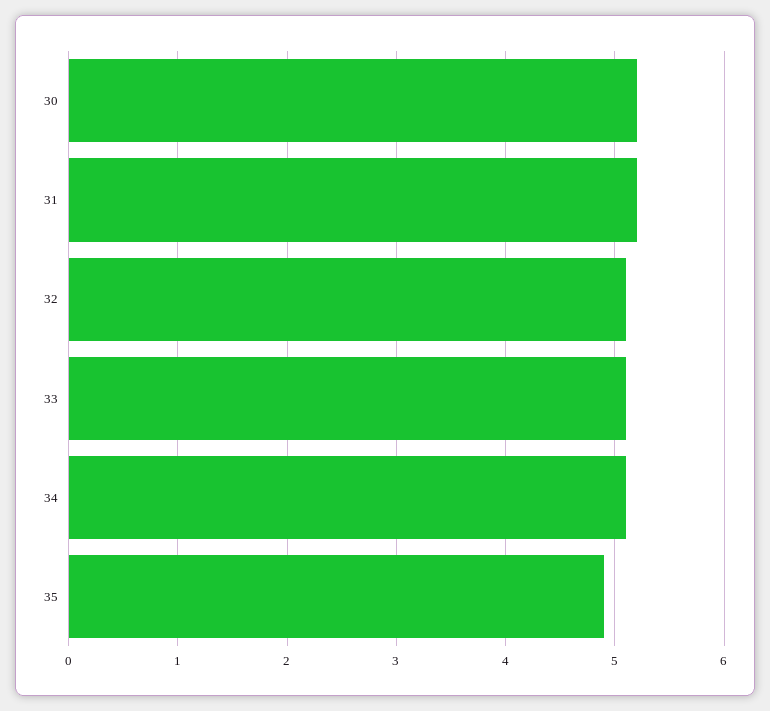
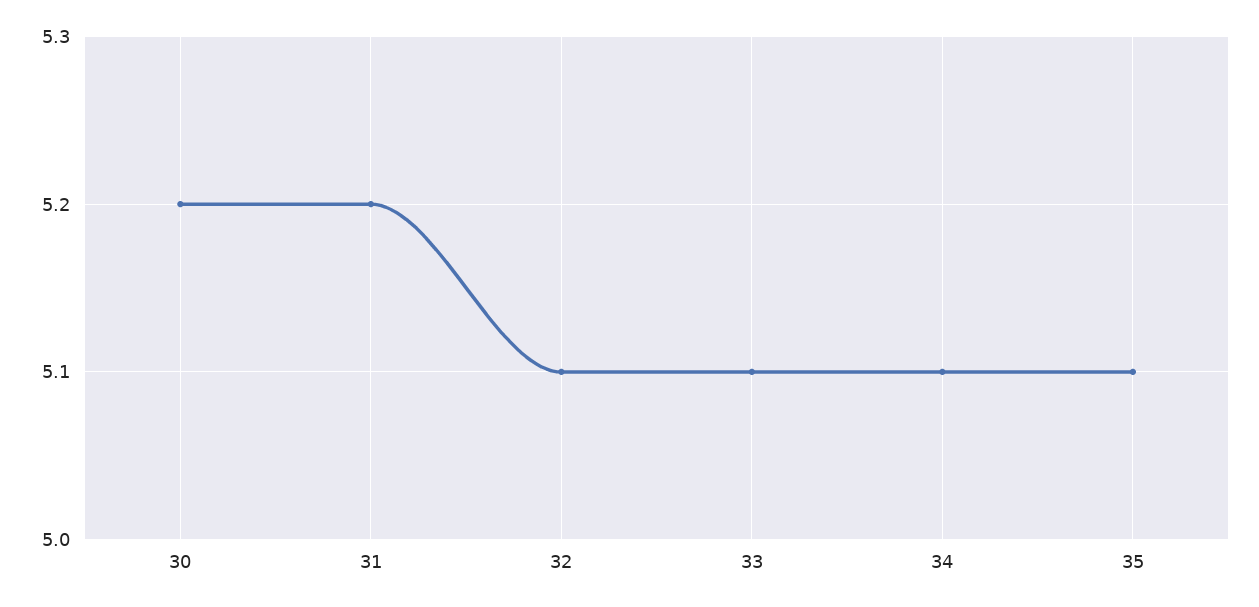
35: 4.9 -> 5.1

